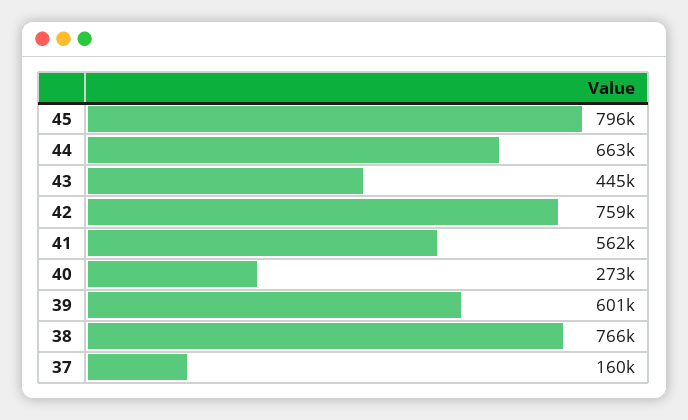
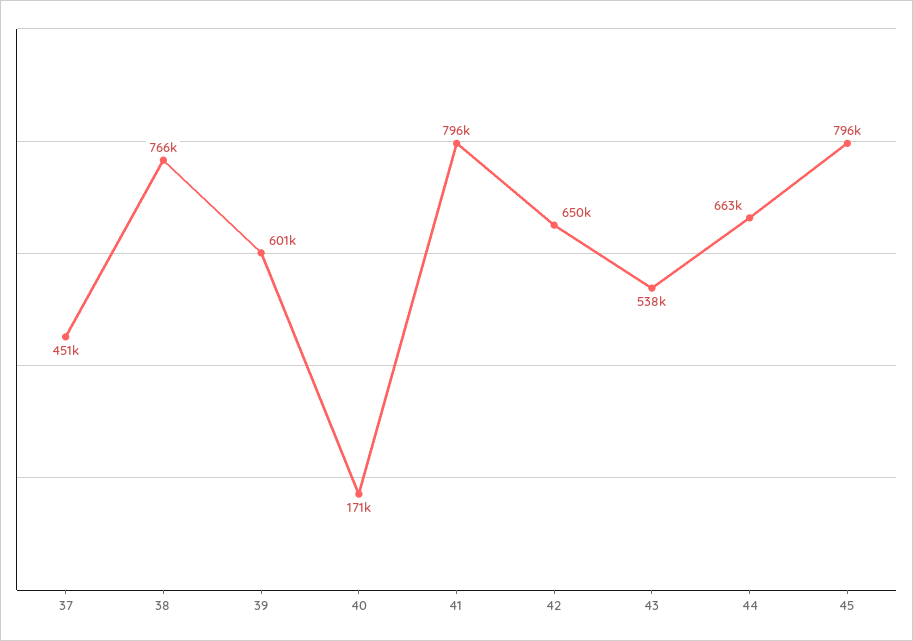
43: 445000 -> 538000
42: 759000 -> 650000
41: 562000 -> 796000
40: 273000 -> 171000
37: 160000 -> 451000

